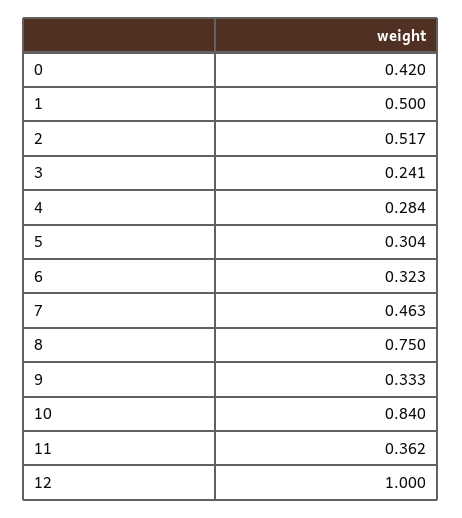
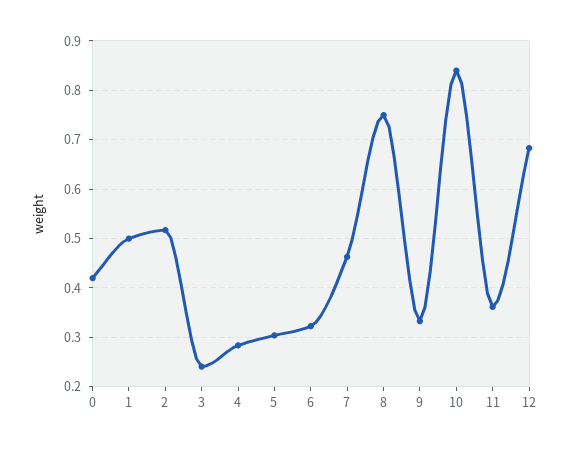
12: 1 -> 0.68

